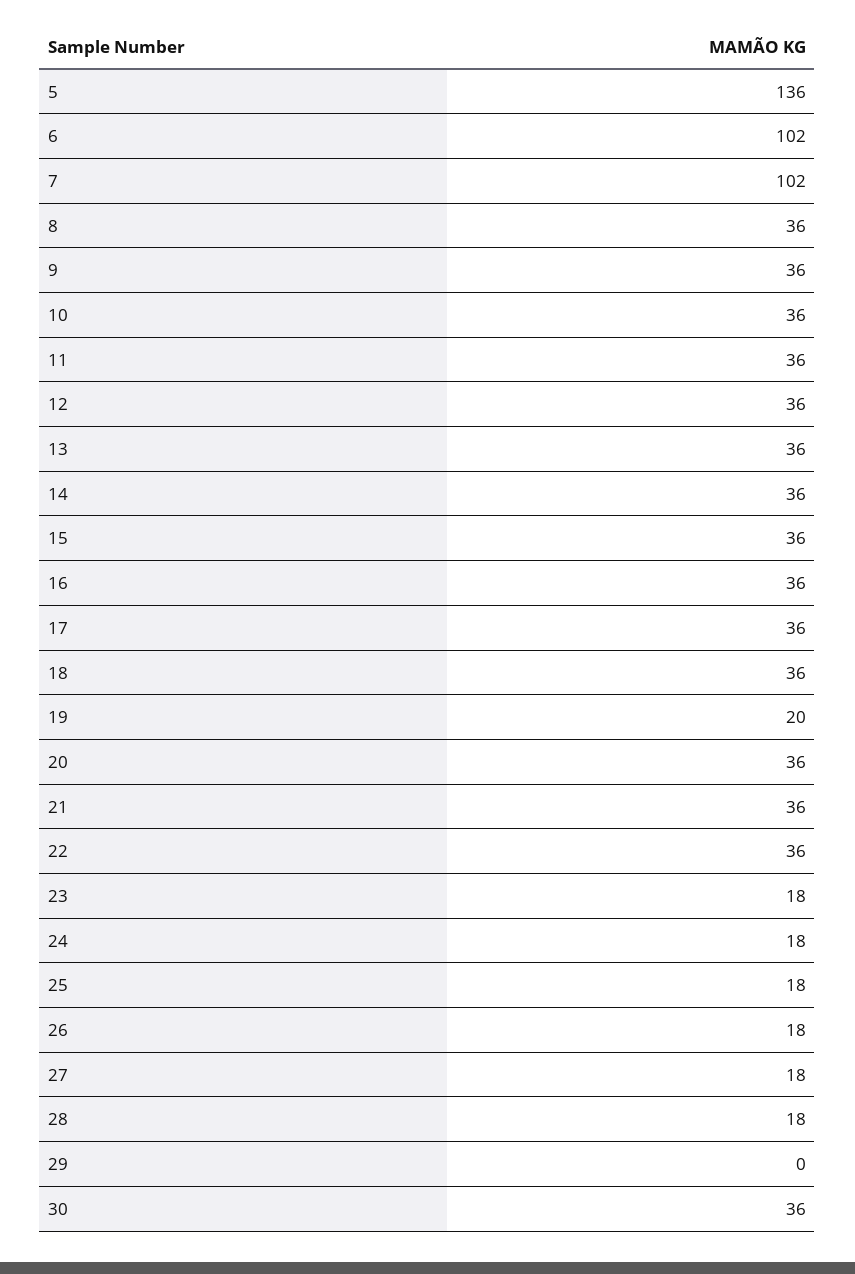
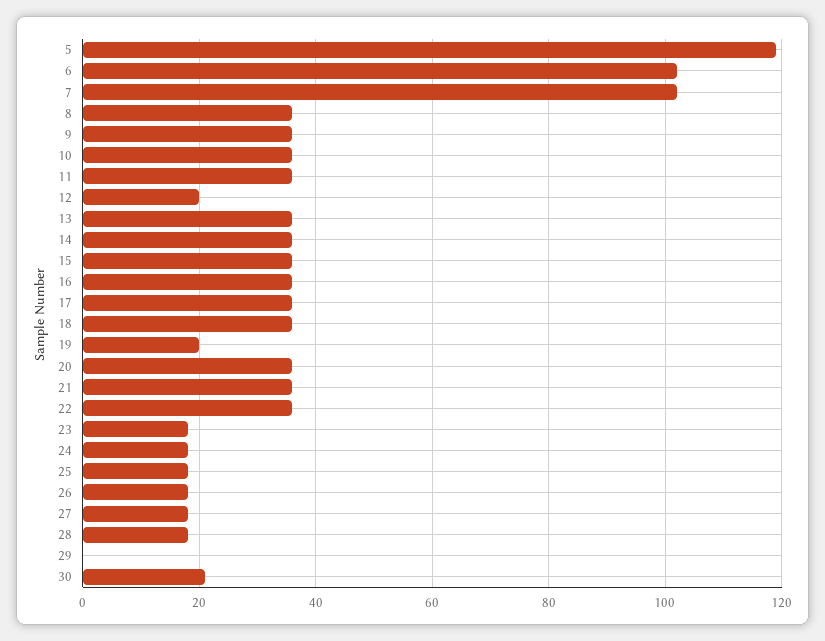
5: 136 -> 120
12: 36 -> 20
30: 36 -> 20

